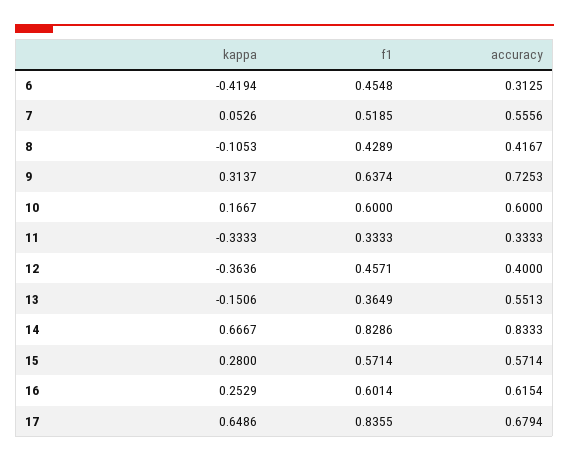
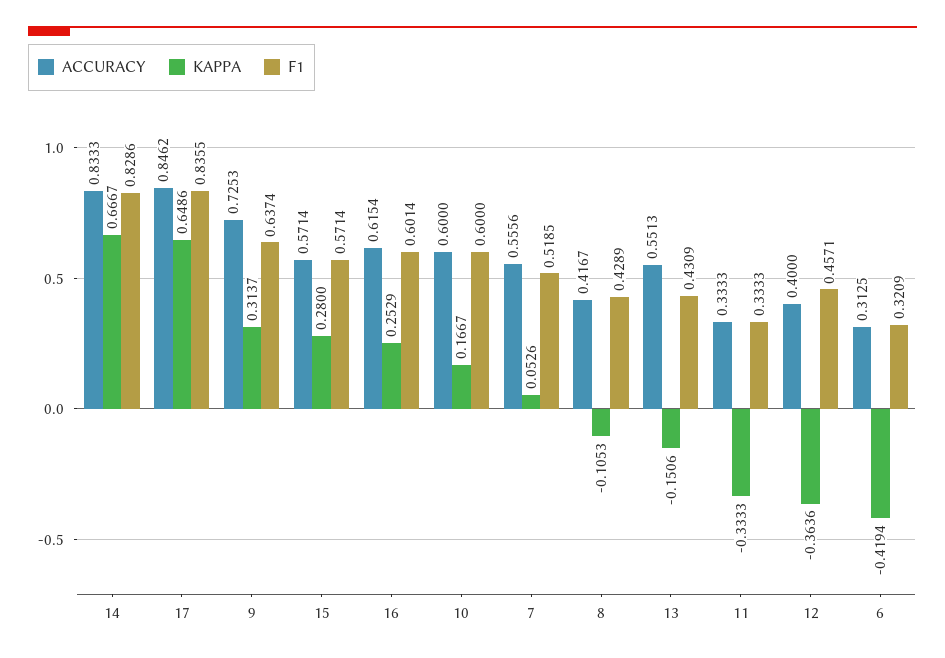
f1, 6: 0.4548 -> 0.3209
f1, 13: 0.3649 -> 0.4309
accuracy, 17: 0.6794 -> 0.8462

